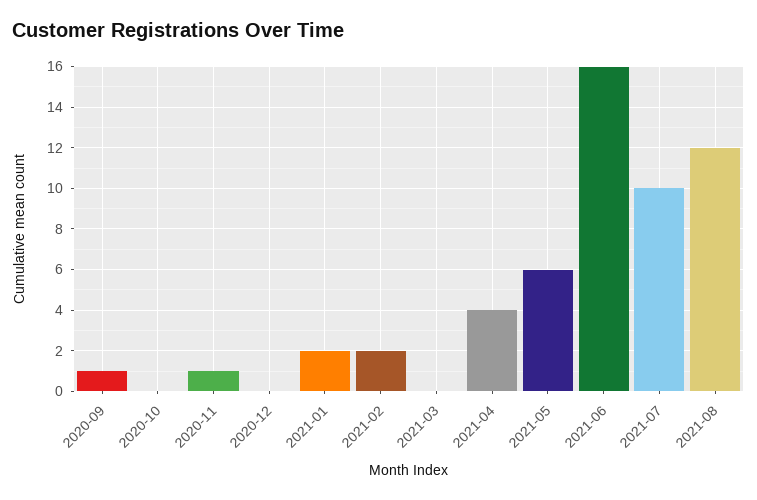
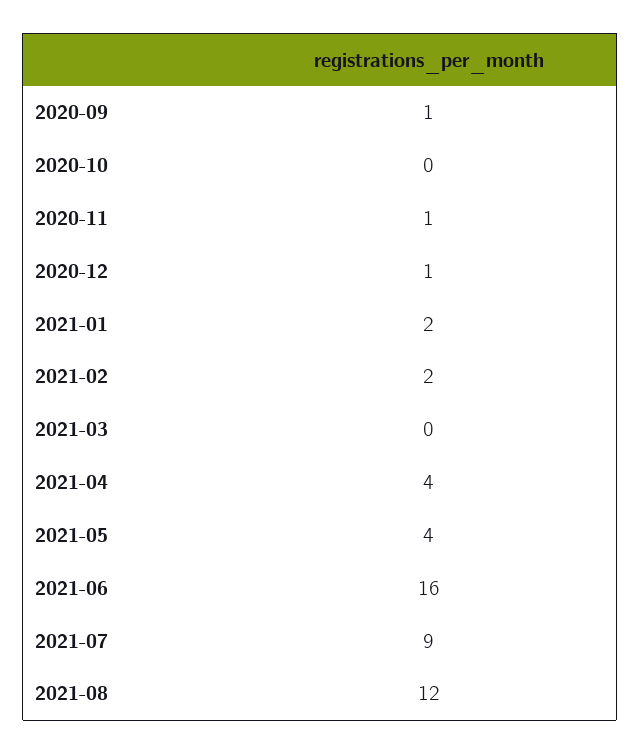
2020-12: 0 -> 1
2021-05: 6 -> 4
2021-07: 10 -> 9

